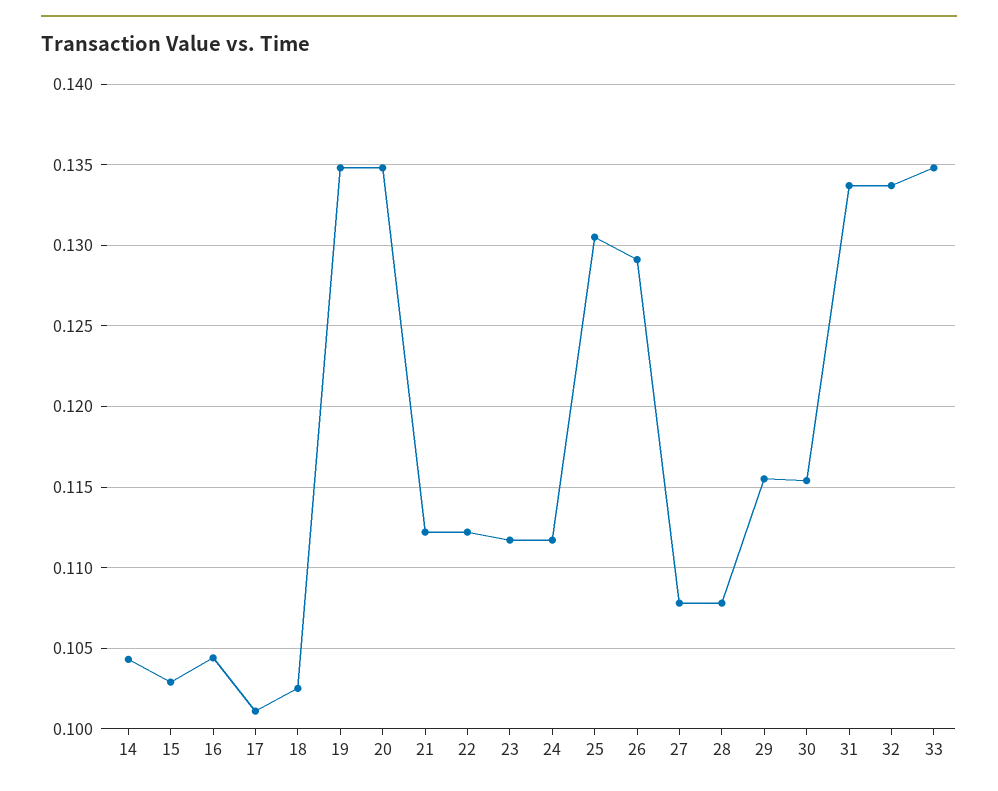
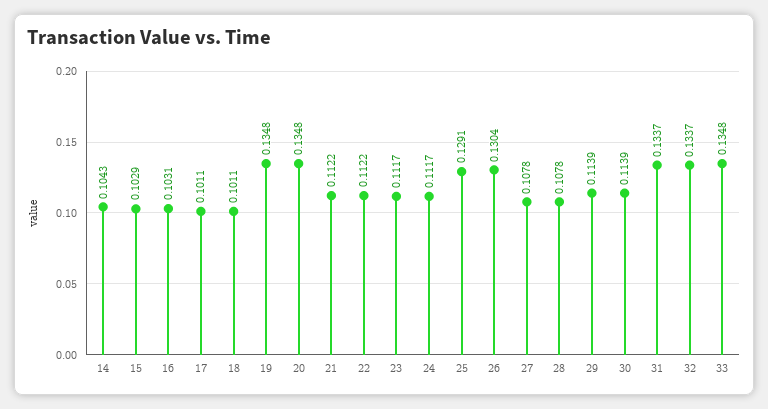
16: 0.1045 -> 0.1031
18: 0.1025 -> 0.1011
25: 0.1305 -> 0.1291
26: 0.129 -> 0.1304
29: 0.1155 -> 0.1139
30: 0.1155 -> 0.1139

